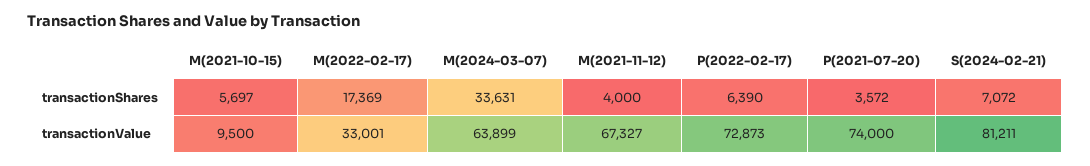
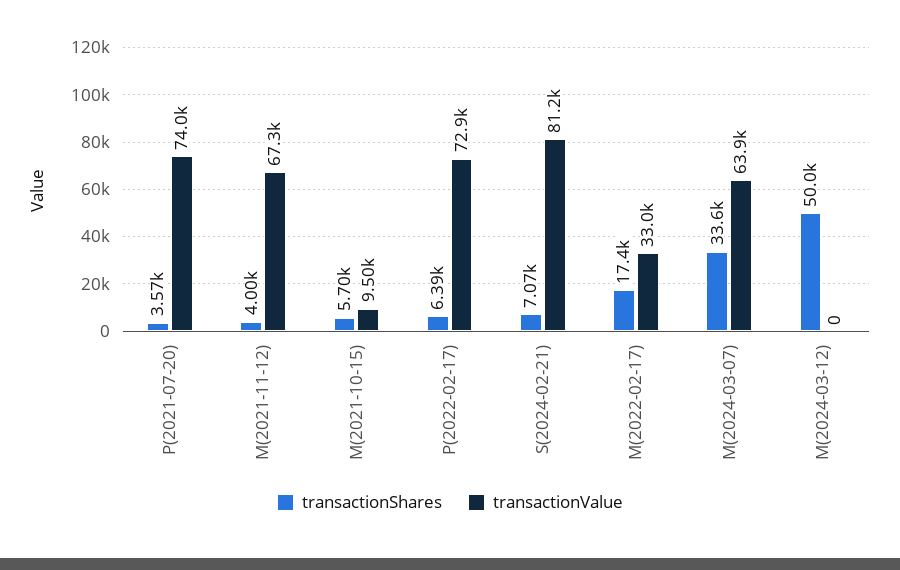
transactionShares, M(2024-03-12): none -> 50000
transactionValue, M(2024-03-12): none -> 0

